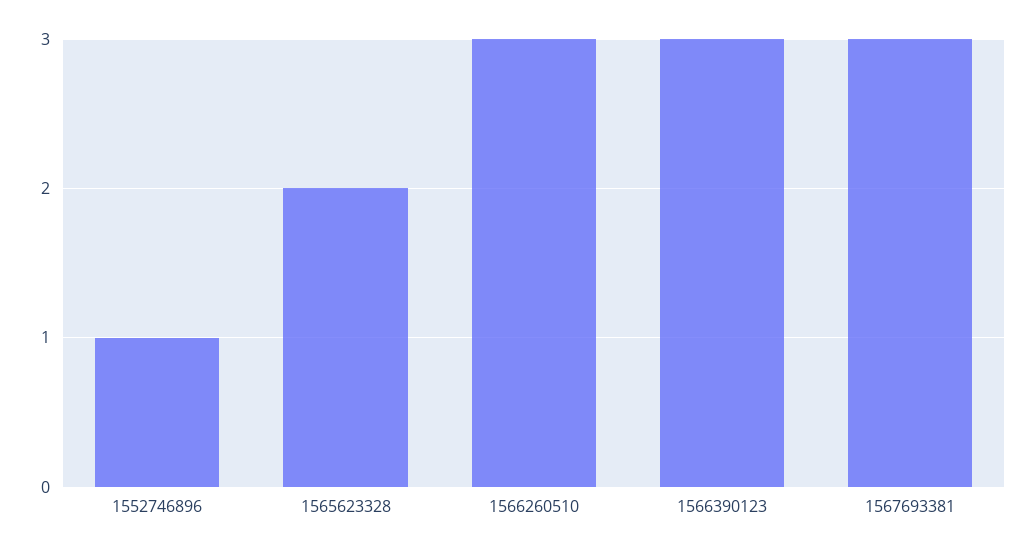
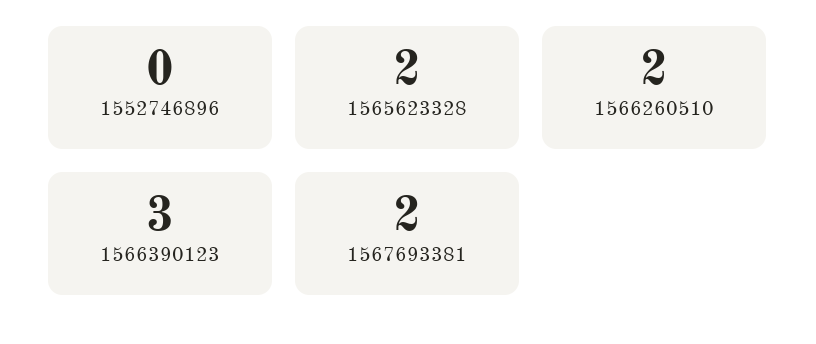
1552746896: 1 -> 0
1566260510: 3 -> 2
1567693381: 3 -> 2

